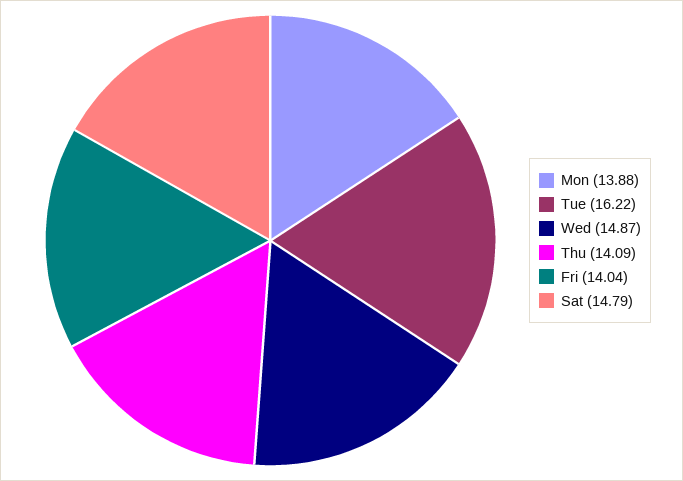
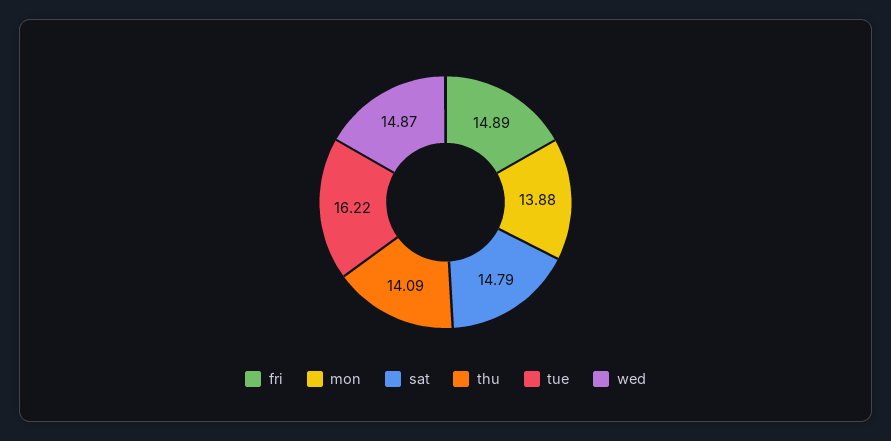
Fri: 14.04 -> 14.89

